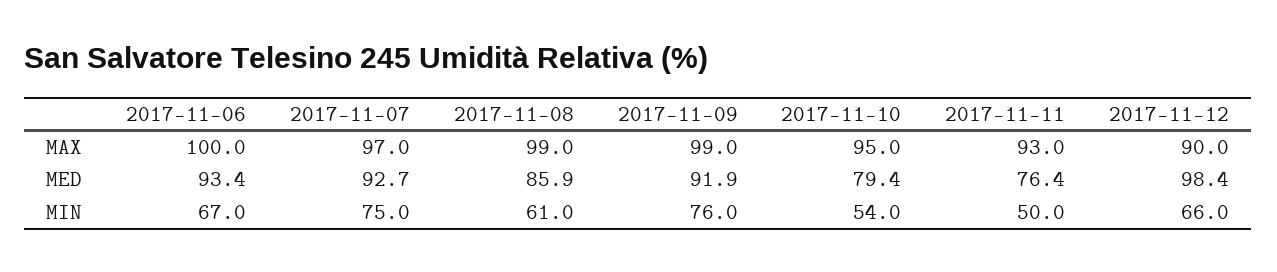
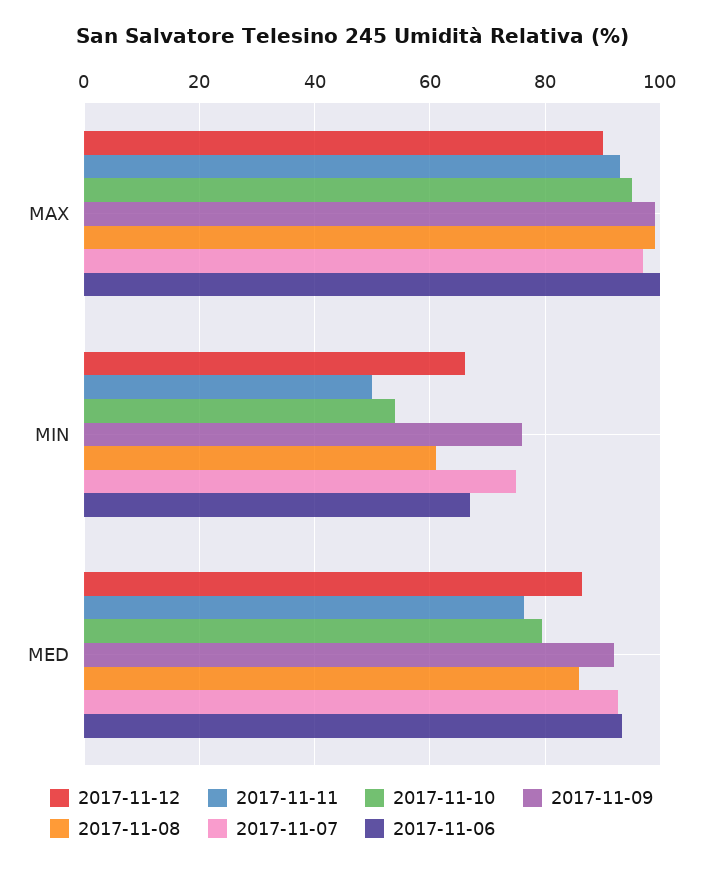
2017-11-12, MED: 98.4 -> 86

